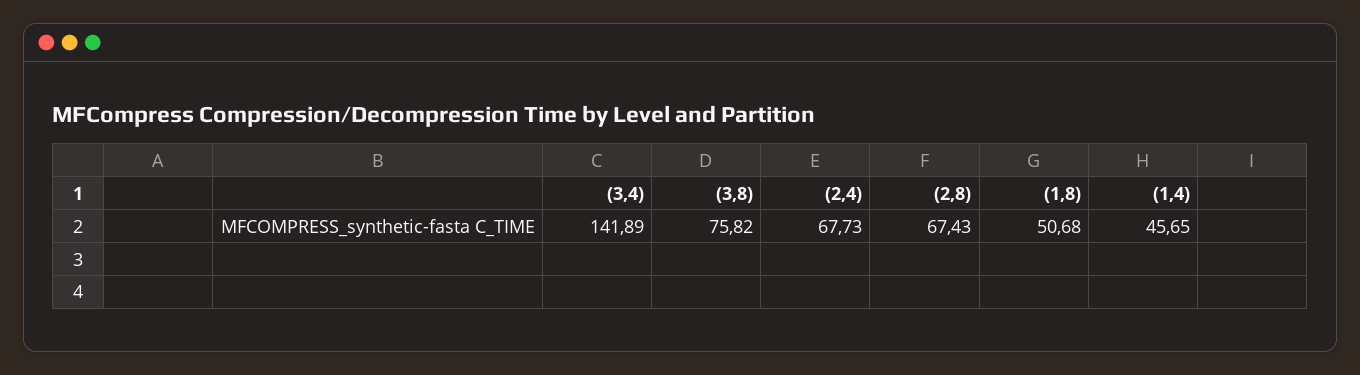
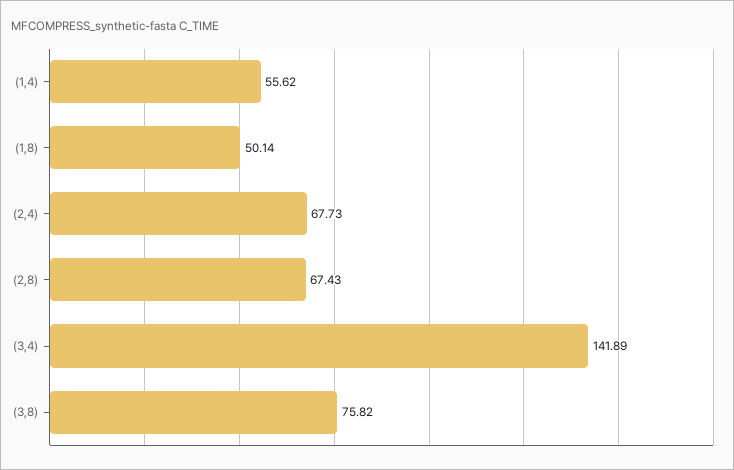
(1,8): 50.68 -> 50.14
(1,4): 45.65 -> 55.62

